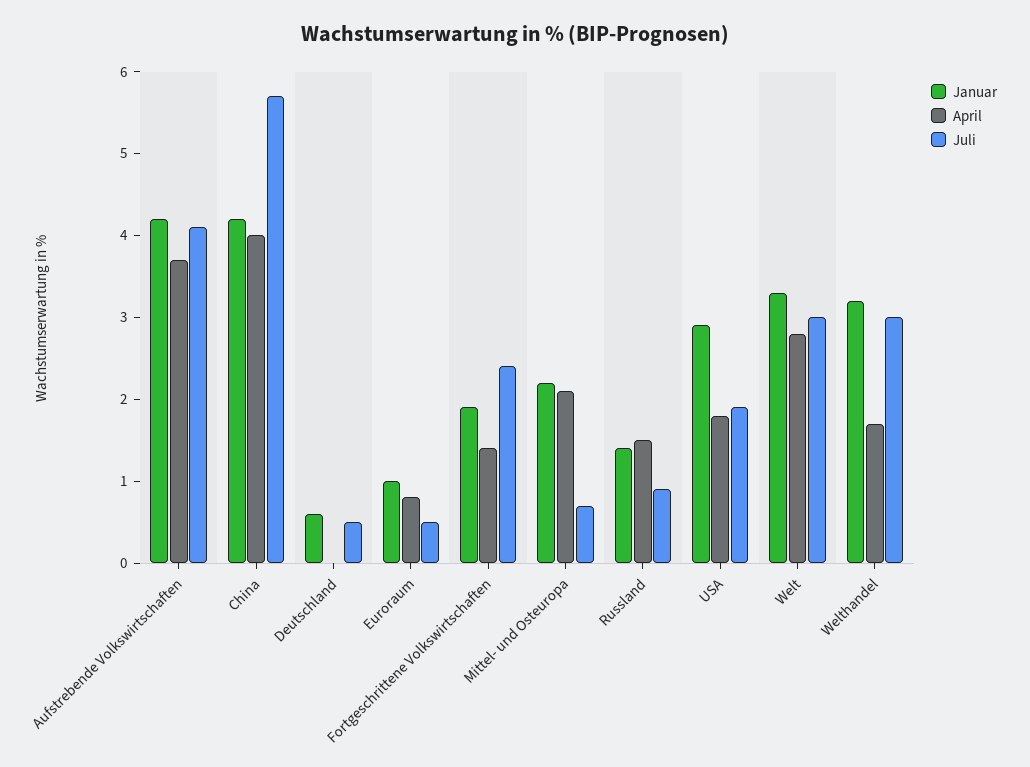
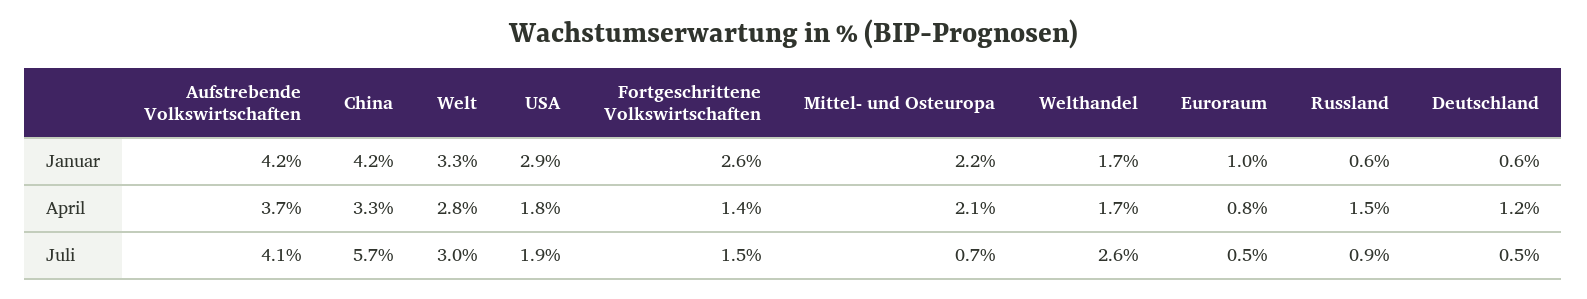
April, China: 4 -> 3.3
April, Deutschland: 0 -> 1.2
Januar, Fortgeschrittene Volkswirtschaften: 1.9 -> 2.6
Juli, Fortgeschrittene Volkswirtschaften: 2.4 -> 1.5
Januar, Russland: 1.4 -> 0.6
Januar, Welthandel: 3.2 -> 1.7
Juli, Welthandel: 3 -> 2.6

